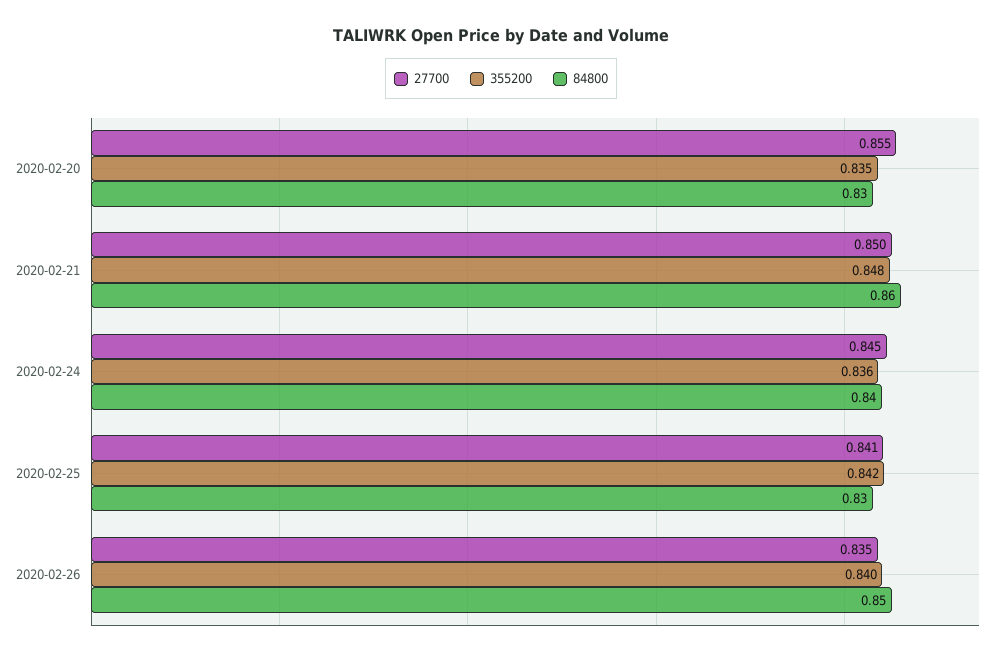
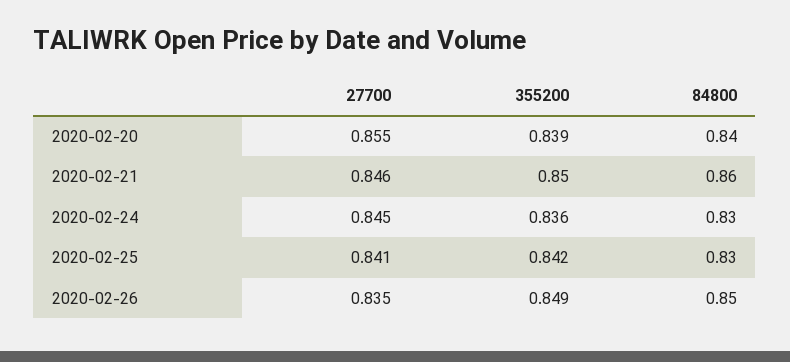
355200, 2020-02-20: 0.835 -> 0.839
84800, 2020-02-20: 0.83 -> 0.84
27700, 2020-02-21: 0.85 -> 0.846
355200, 2020-02-21: 0.848 -> 0.85
84800, 2020-02-24: 0.84 -> 0.83
355200, 2020-02-26: 0.84 -> 0.849

